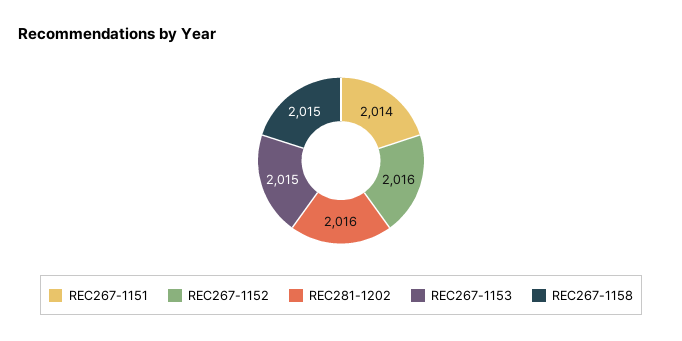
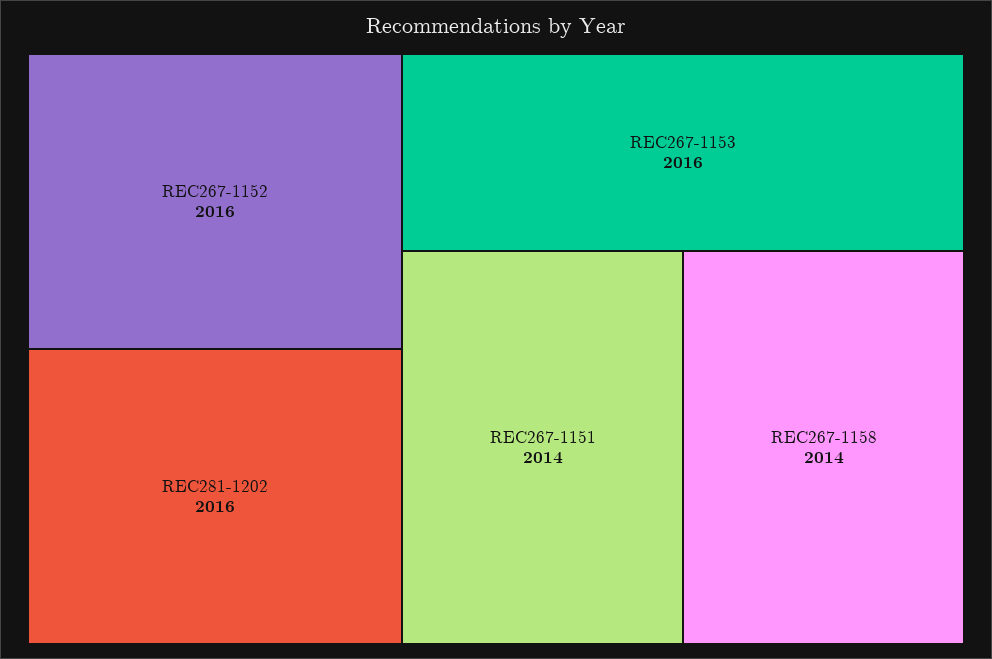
REC267-1153: 2015 -> 2016
REC267-1158: 2015 -> 2014

